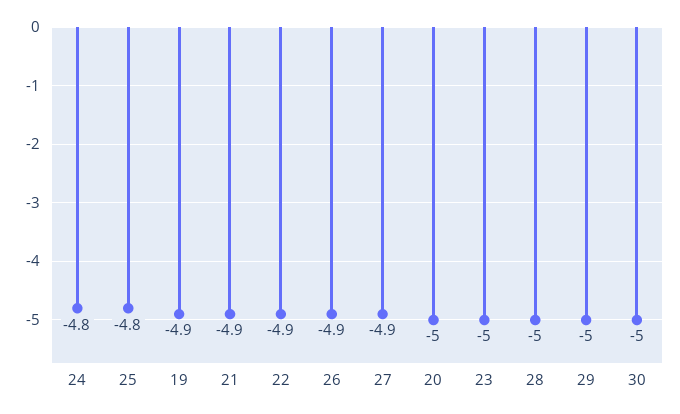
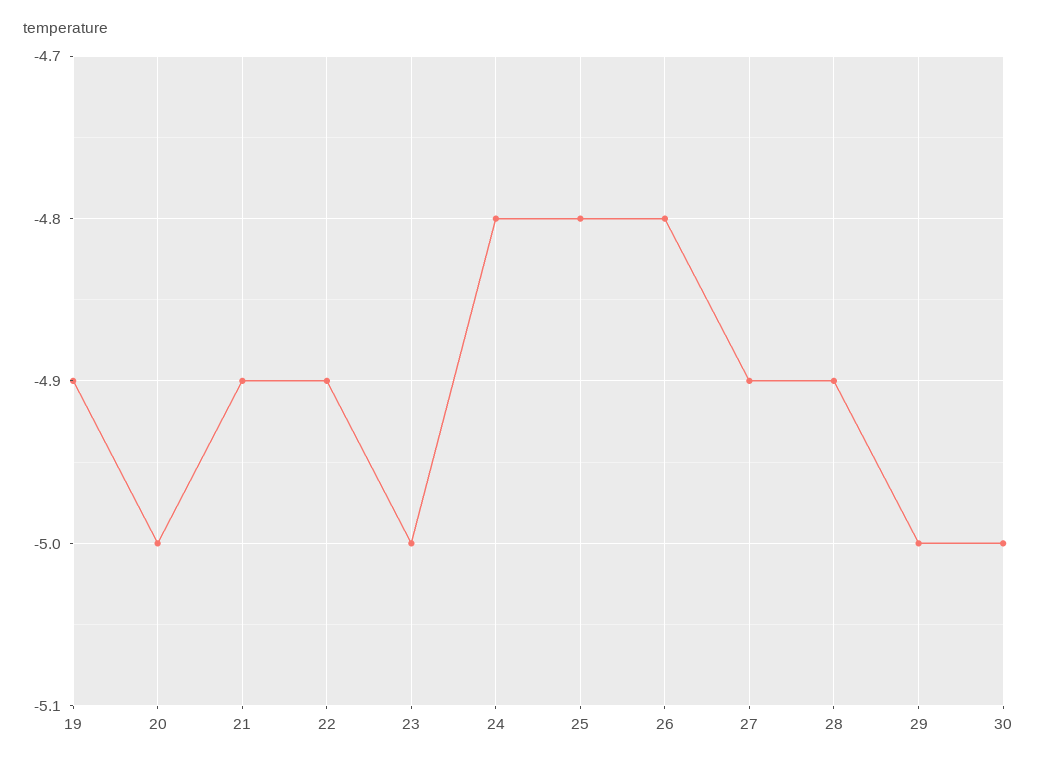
26: -4.9 -> -4.8
28: -5 -> -4.9

